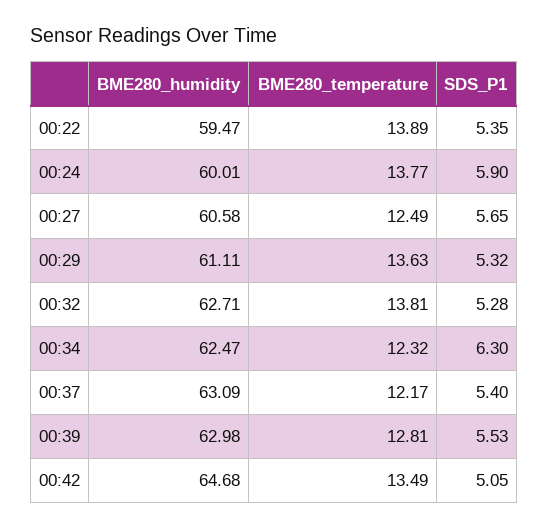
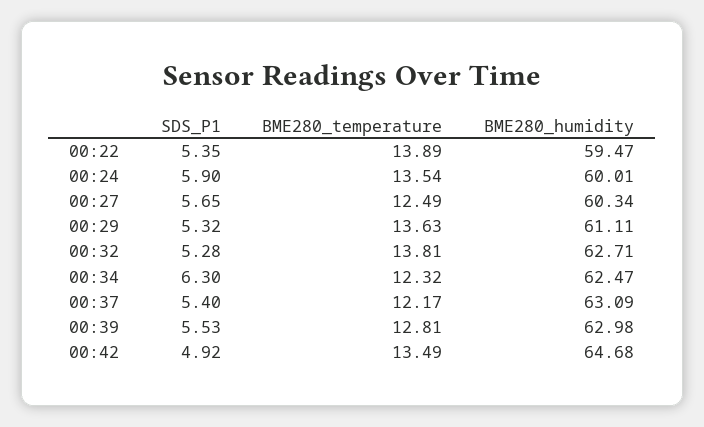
BME280_temperature, 00:24: 13.77 -> 13.54
BME280_humidity, 00:27: 60.58 -> 60.34
SDS_P1, 00:42: 5.05 -> 4.92

